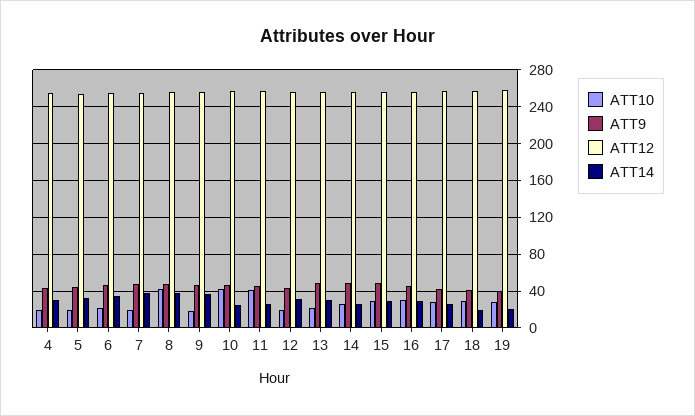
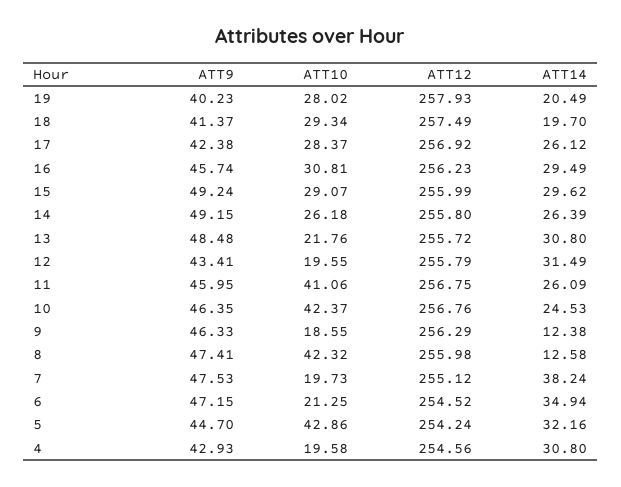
ATT10, 5: 20 -> 42.86
ATT14, 8: 40 -> 12.58
ATT14, 9: 40 -> 12.38

